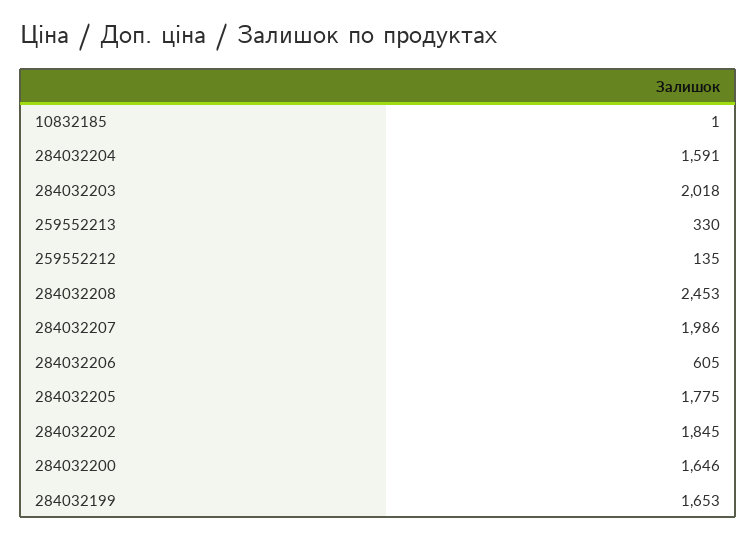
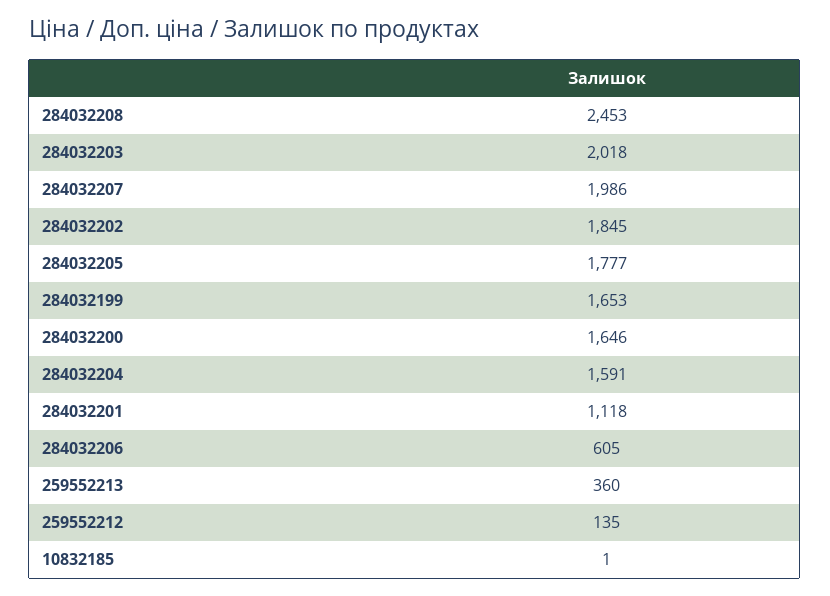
259552213: 330 -> 360
284032205: 1775 -> 1777
284032201: none -> 1118

